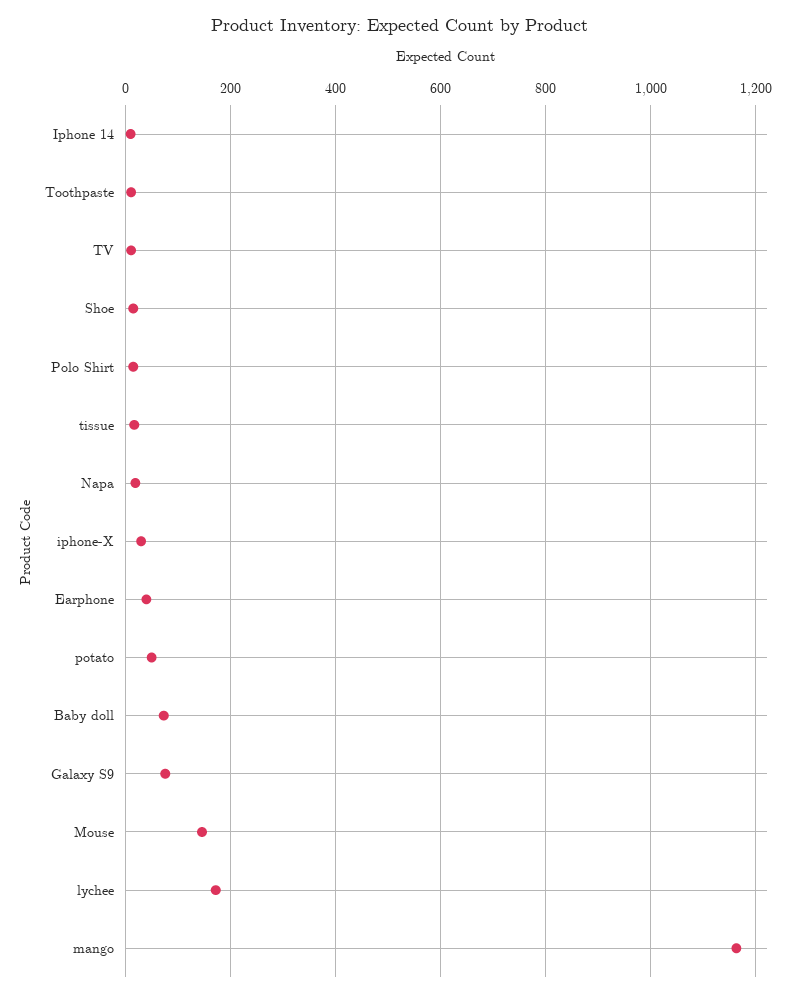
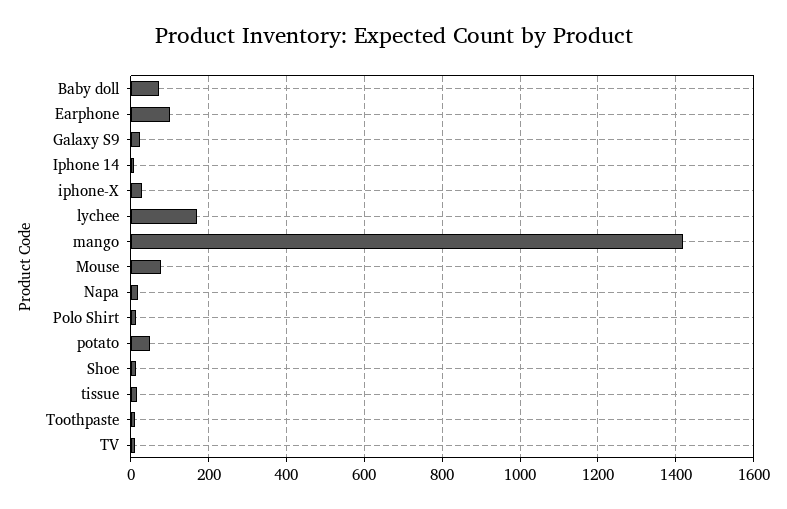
Earphone: 40 -> 100
Galaxy S9: 80 -> 20
Mouse: 140 -> 80
mango: 1160 -> 1420

